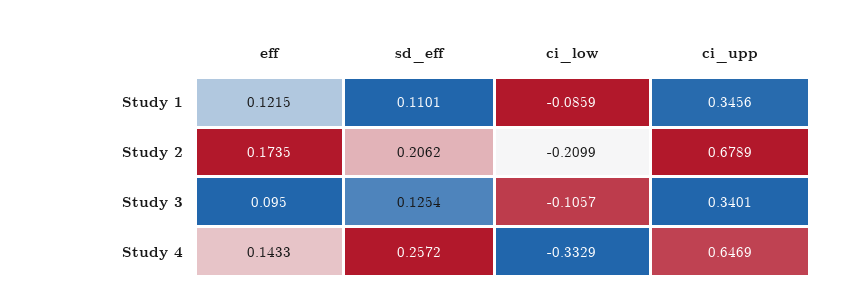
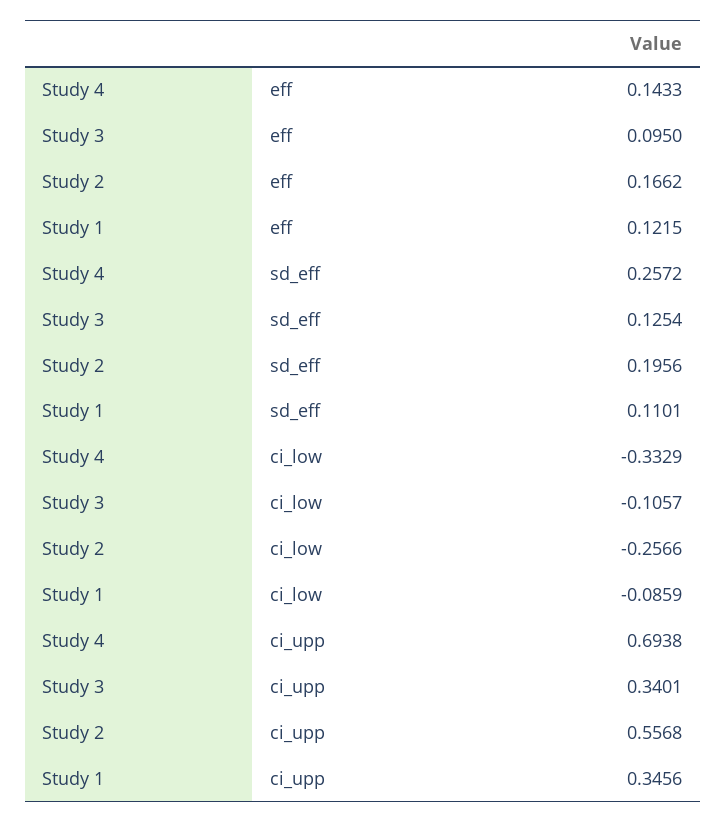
eff, Study 2: 0.1735 -> 0.1662
sd_eff, Study 2: 0.2062 -> 0.1956
ci_low, Study 2: -0.2099 -> -0.2566
ci_upp, Study 2: 0.6789 -> 0.5568
ci_upp, Study 4: 0.6469 -> 0.6938

